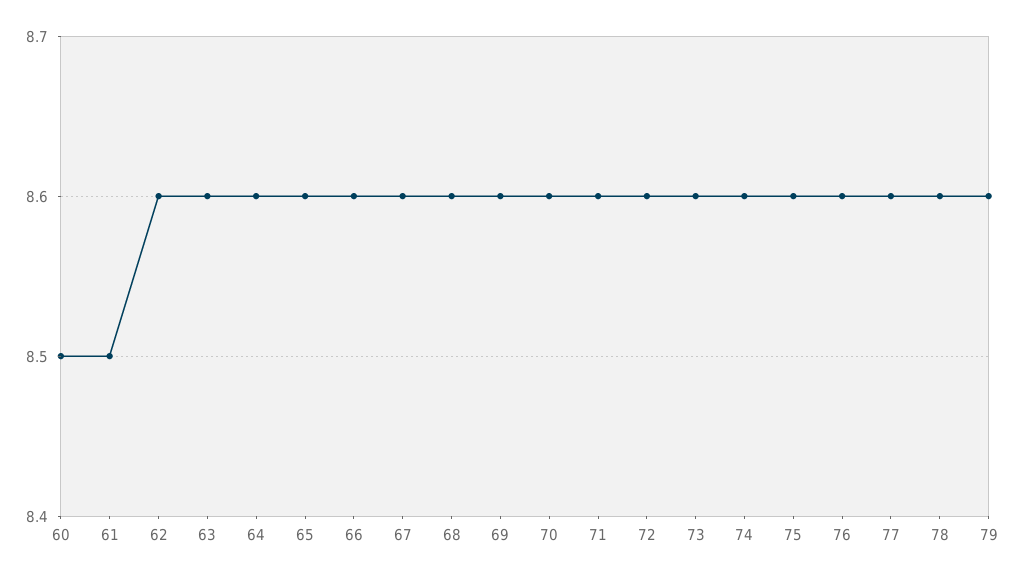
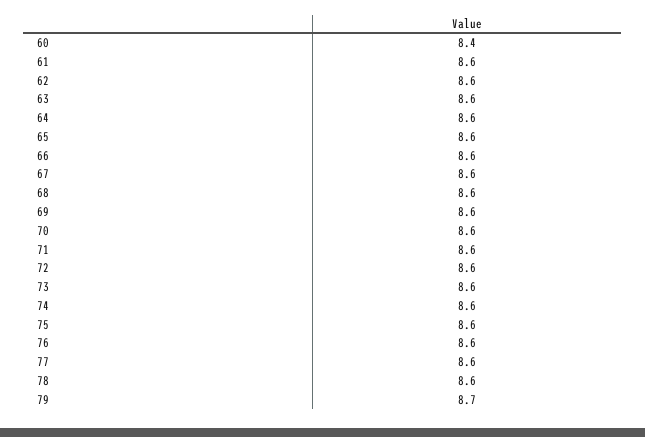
60: 8.5 -> 8.4
61: 8.5 -> 8.6
79: 8.6 -> 8.7

